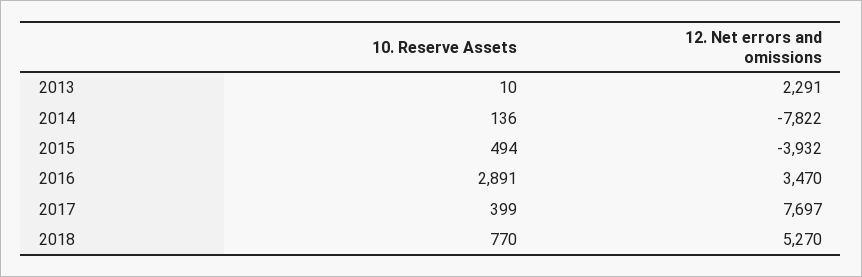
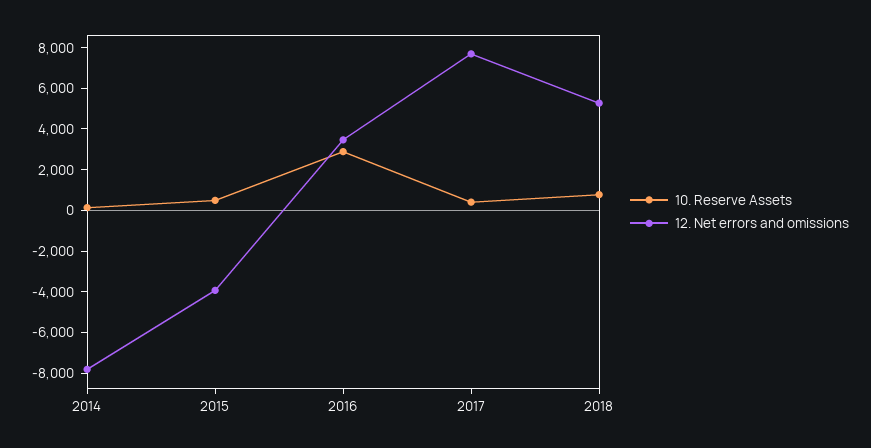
10. Reserve Assets, 2013: 10 -> none
12. Net errors and omissions, 2013: 2291 -> none

